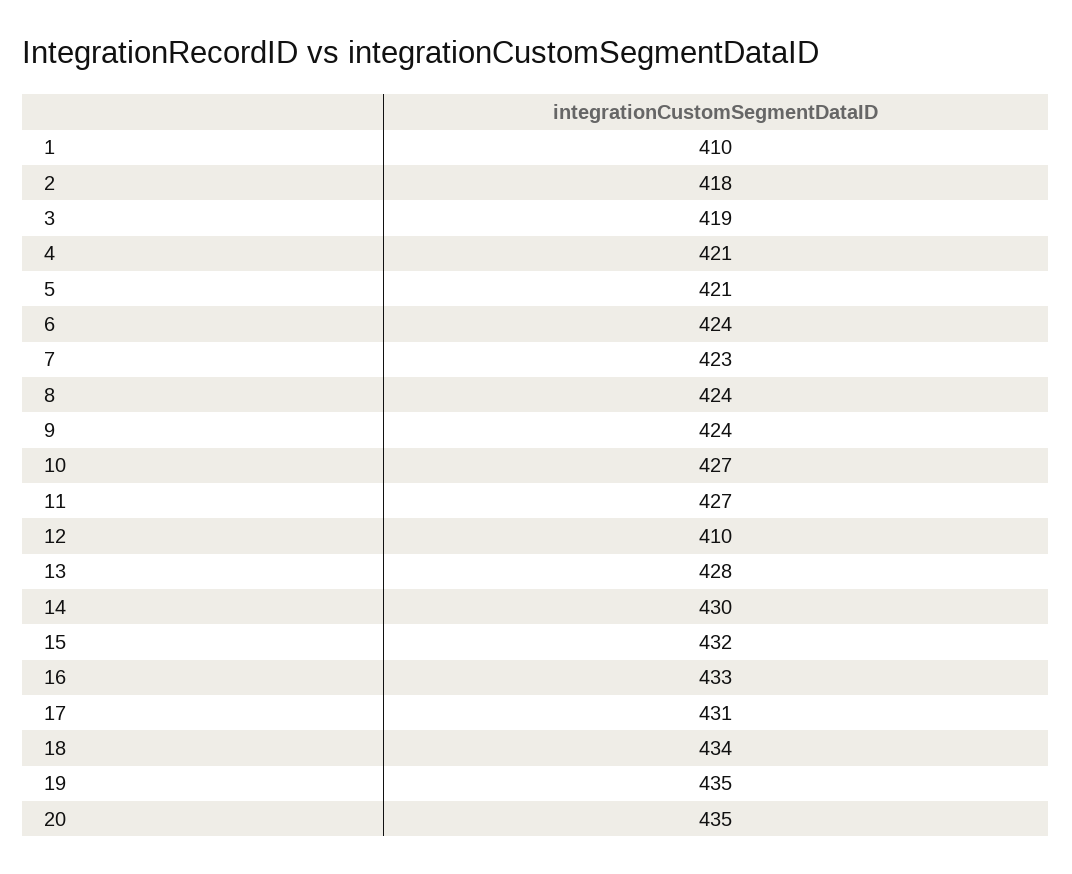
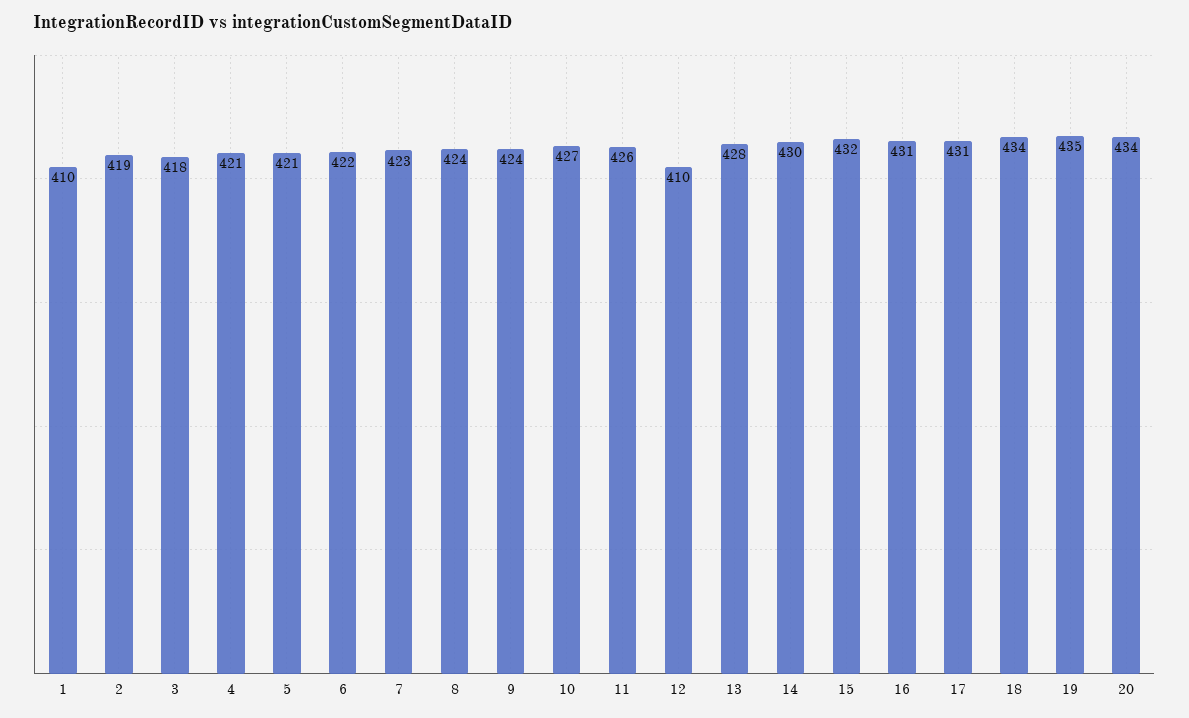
2: 418 -> 419
3: 419 -> 418
6: 424 -> 422
11: 427 -> 426
16: 433 -> 431
20: 435 -> 434

